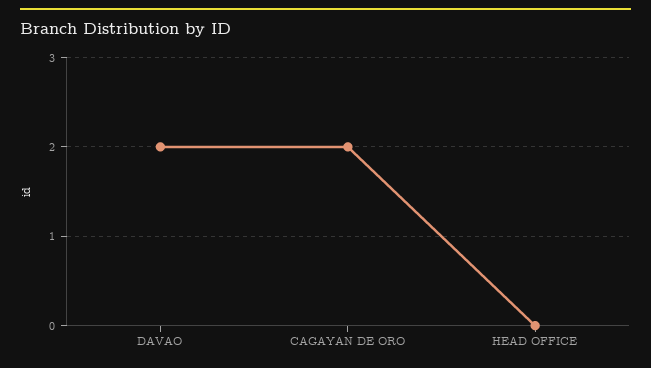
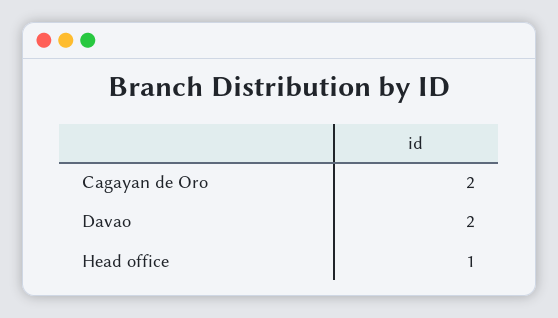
HEAD OFFICE: 0 -> 1

